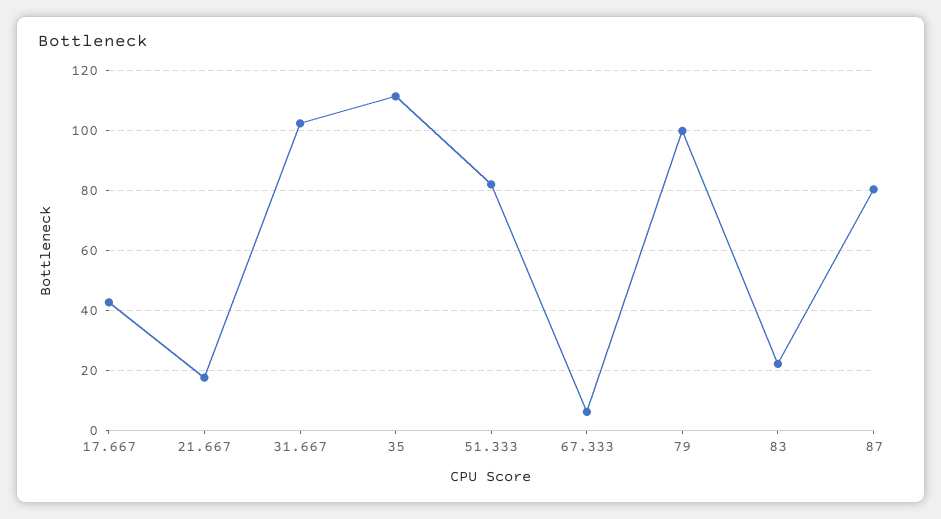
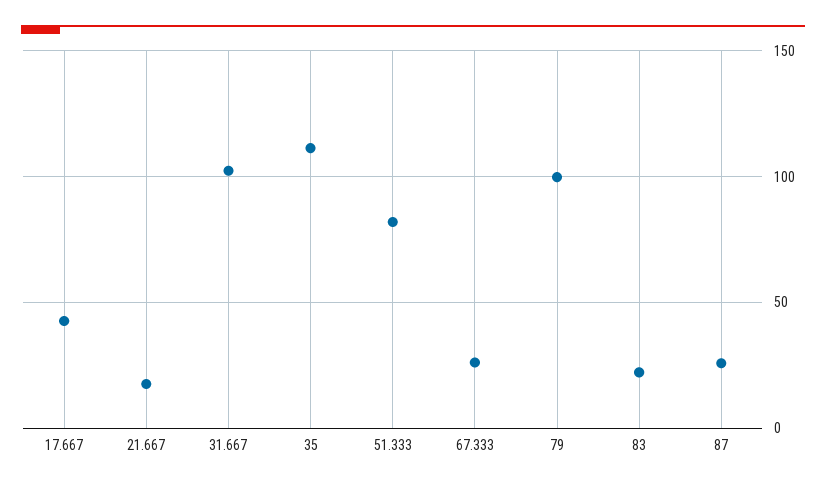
67.333: 6 -> 25
87: 80 -> 25

